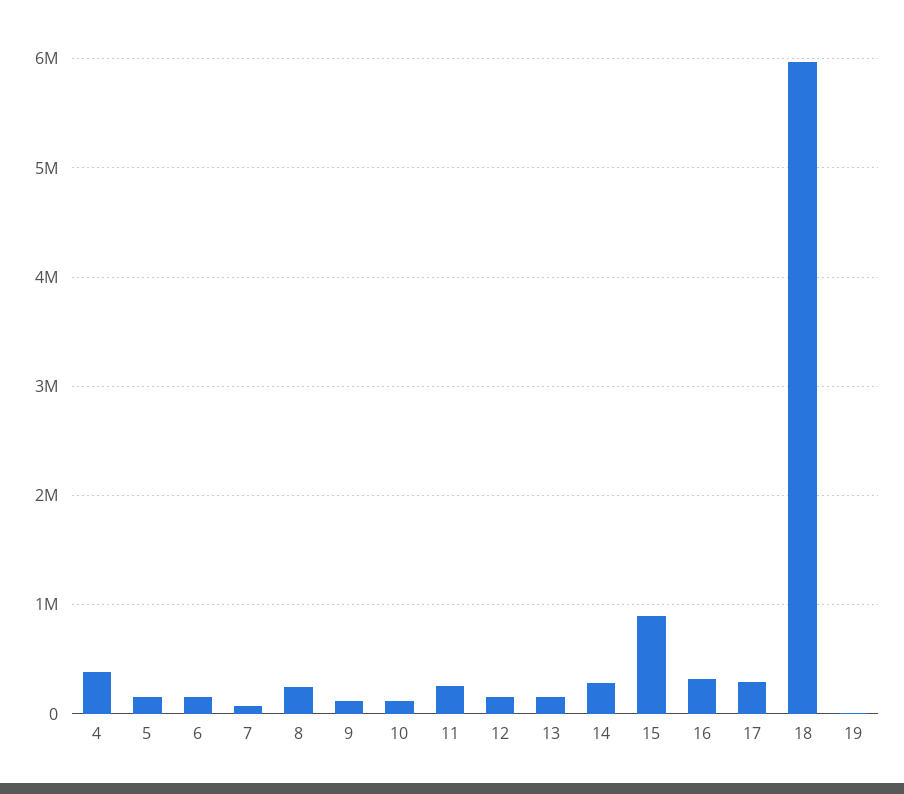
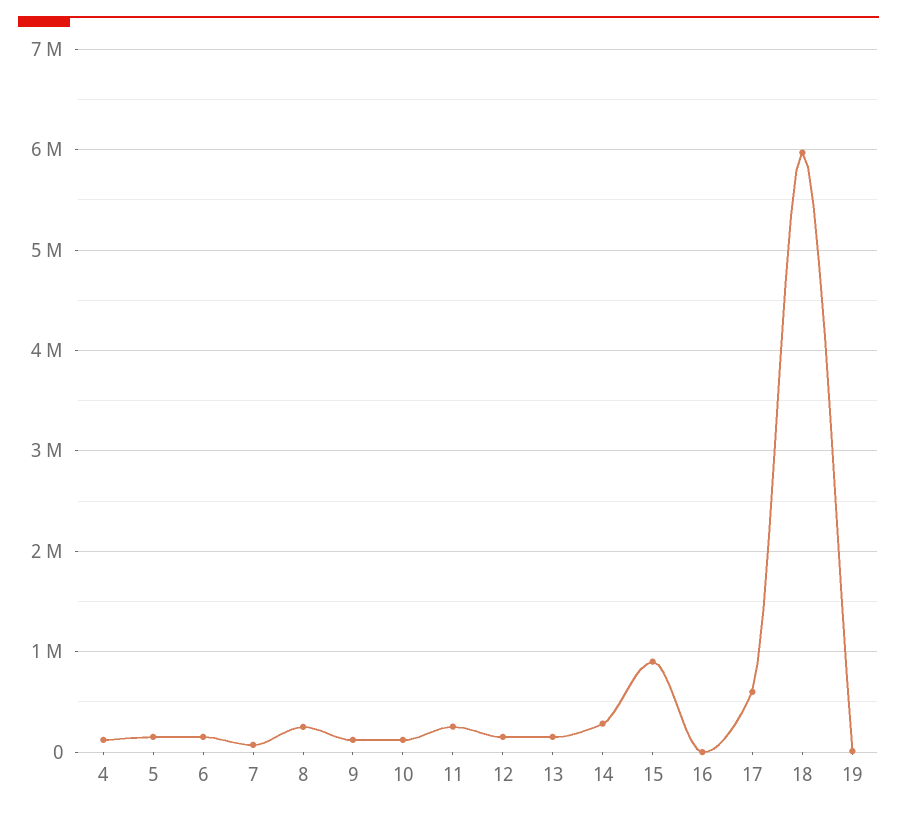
4: 400000 -> 100000
16: 300000 -> 0
17: 300000 -> 600000

